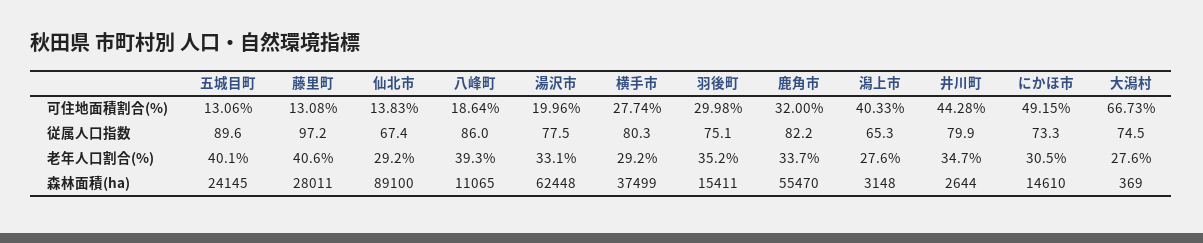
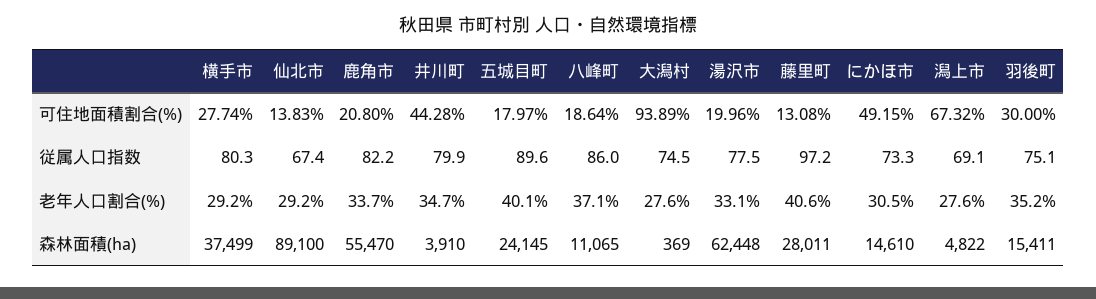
五城目町, 可住地面積割合(%): 13.06 -> 17.97
羽後町, 可住地面積割合(%): 29.98 -> 30
鹿角市, 可住地面積割合(%): 32 -> 20.8
潟上市, 可住地面積割合(%): 40.33 -> 67.32
大潟村, 可住地面積割合(%): 66.73 -> 93.89
潟上市, 従属人口指数: 65.3 -> 69.1
八峰町, 老年人口割合(%): 39.3 -> 37.1
潟上市, 森林面積(ha): 3148 -> 4822
井川町, 森林面積(ha): 2644 -> 3910

